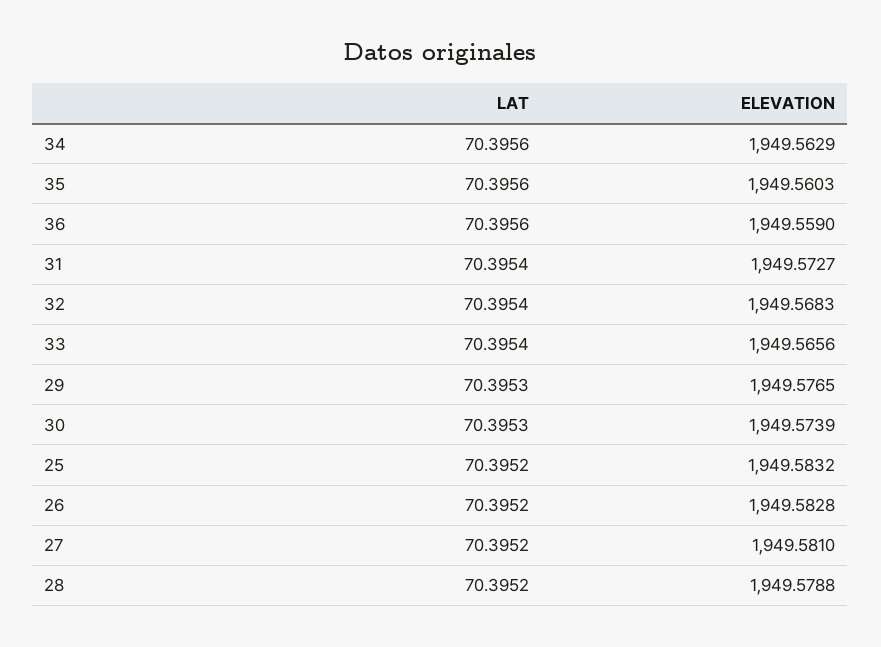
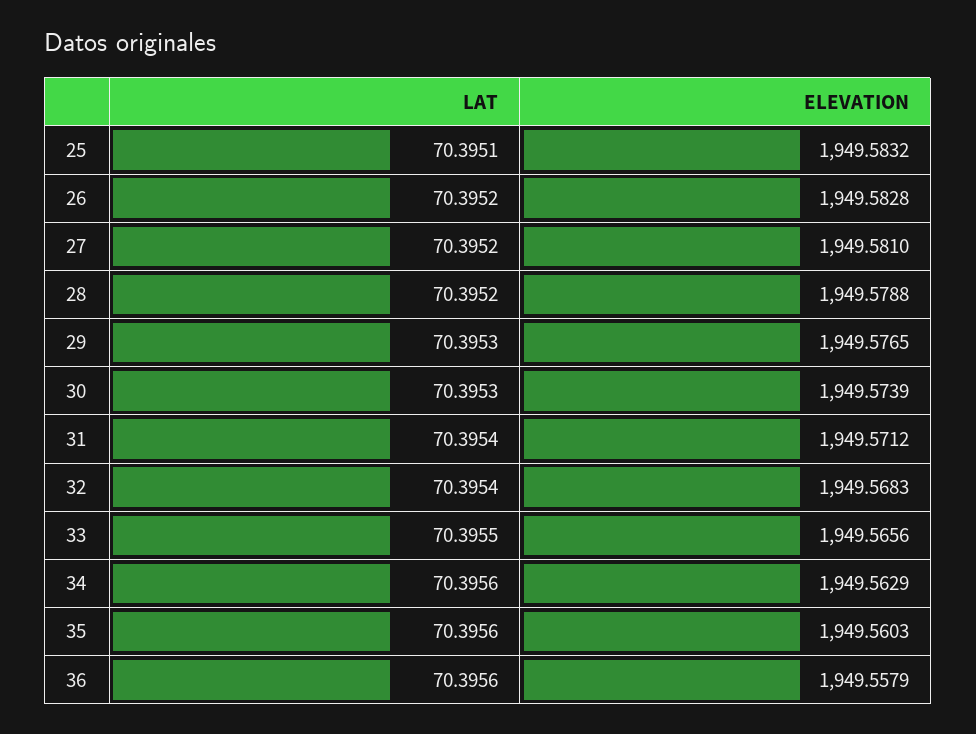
ELEVATION, 36: 1949.559 -> 1949.5579
ELEVATION, 31: 1949.5727 -> 1949.5712
LAT, 33: 70.3954 -> 70.3955
LAT, 25: 70.3952 -> 70.3951

